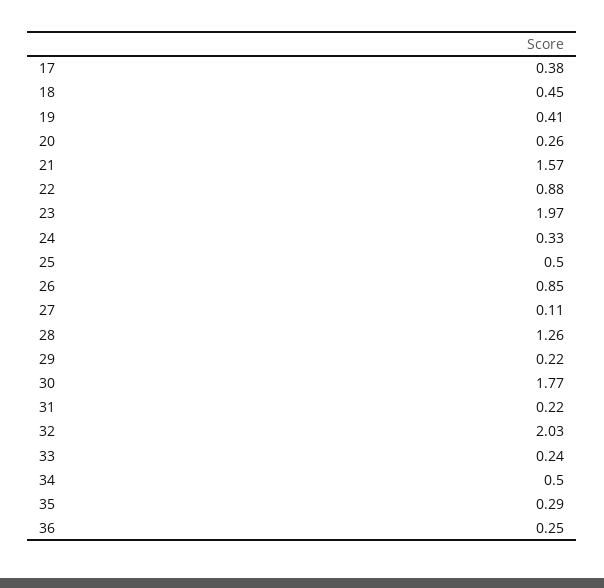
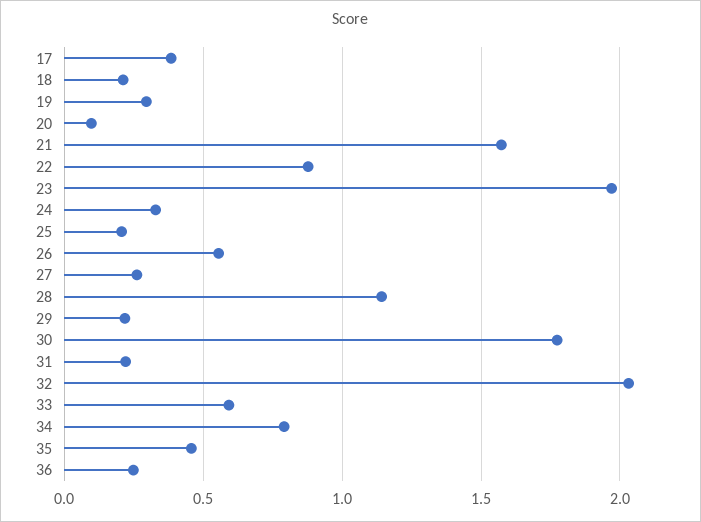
18: 0.45 -> 0.2
19: 0.41 -> 0.3
20: 0.26 -> 0.1
25: 0.5 -> 0.2
26: 0.85 -> 0.55
27: 0.11 -> 0.25
28: 1.26 -> 1.15
33: 0.24 -> 0.6
34: 0.5 -> 0.8
35: 0.29 -> 0.45

